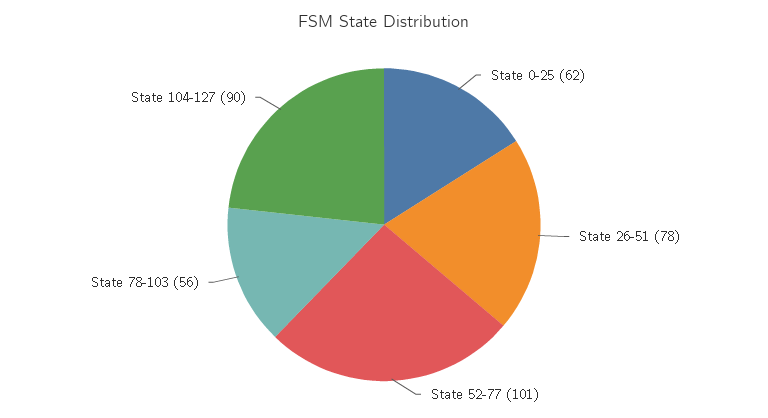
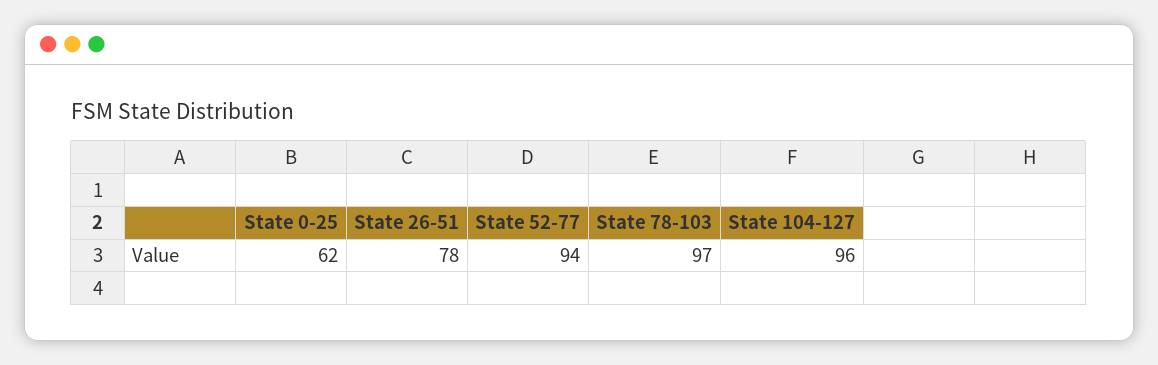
State 52-77: 101 -> 94
State 78-103: 56 -> 97
State 104-127: 90 -> 96

